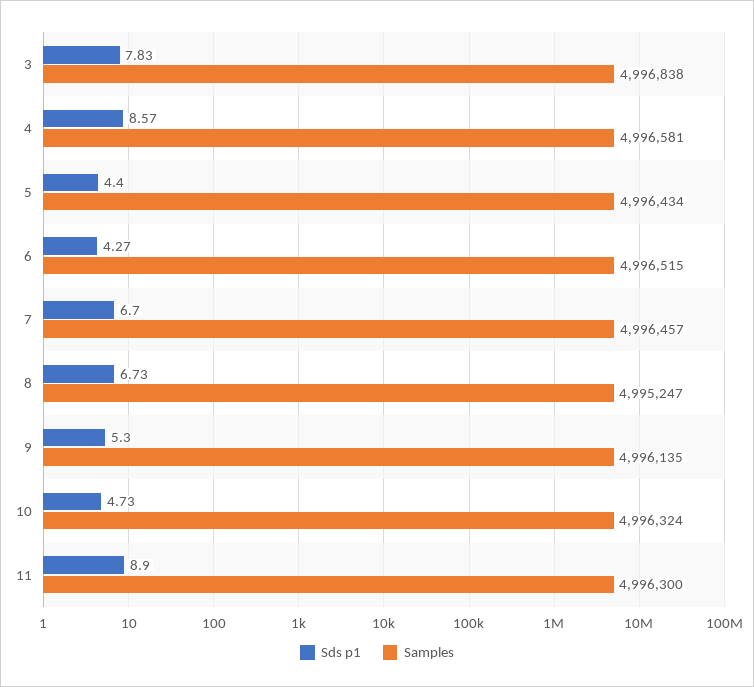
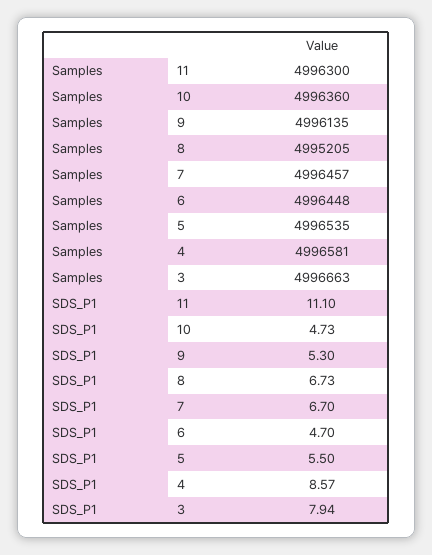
Sds p1, 3: 7.83 -> 7.94
Samples, 3: 4996838 -> 4996663
Sds p1, 5: 4.4 -> 5.5
Samples, 5: 4996434 -> 4996535
Sds p1, 6: 4.27 -> 4.7
Samples, 6: 4996515 -> 4996448
Samples, 8: 4995247 -> 4995205
Samples, 10: 4996324 -> 4996360
Sds p1, 11: 8.9 -> 11.1

